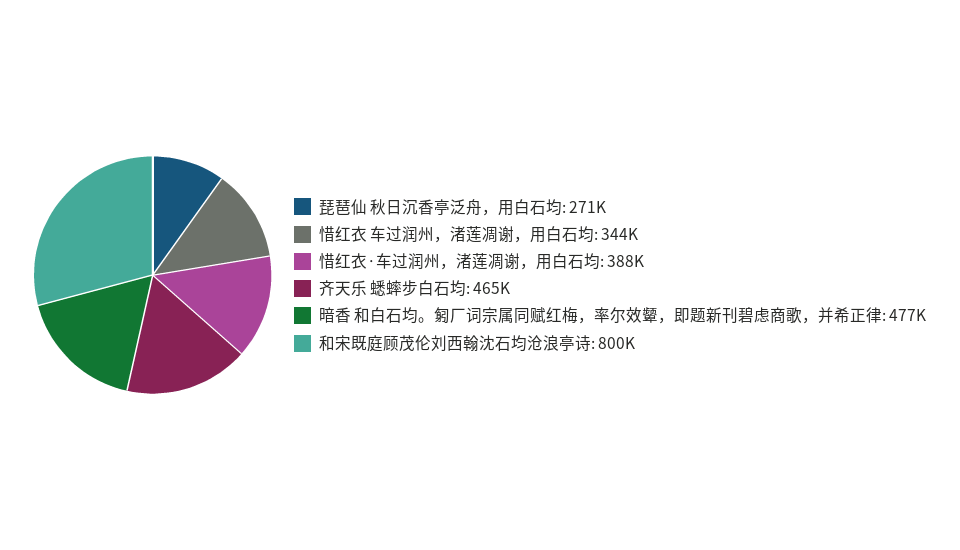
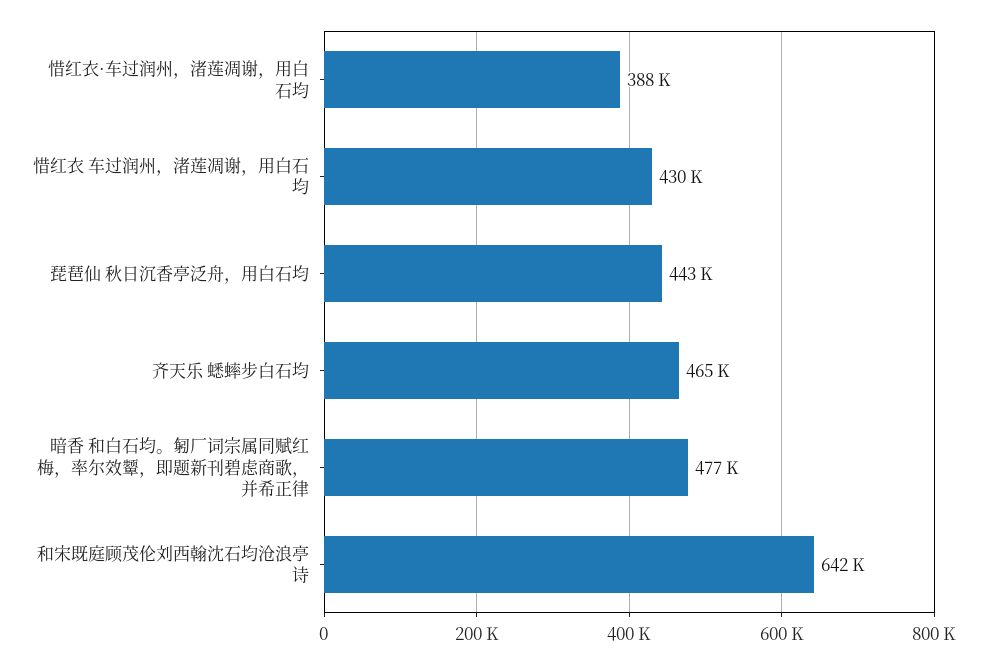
琵琶仙 秋日沉香亭泛舟，用白石均: 271000 -> 443000
惜红衣 车过润州，渚莲凋谢，用白石均: 344000 -> 430000
和宋既庭顾茂伦刘西翰沈石均沧浪亭诗: 800000 -> 642000

